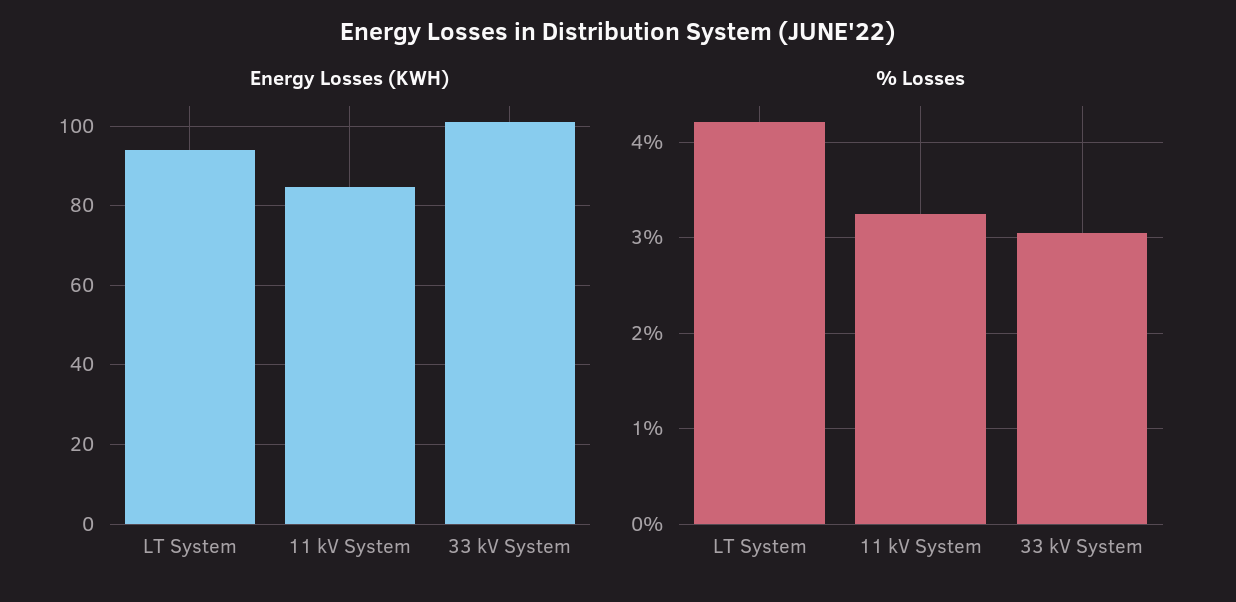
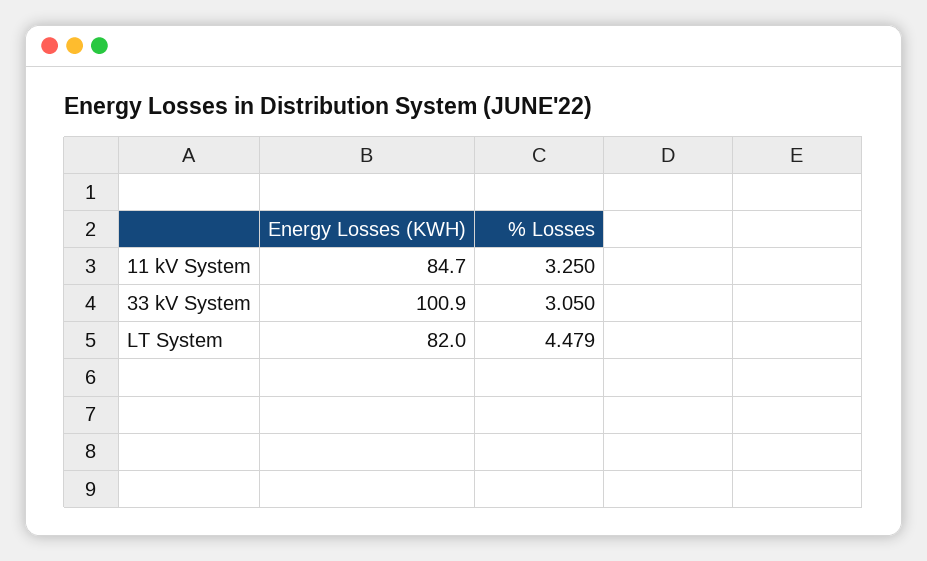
Energy Losses (KWH), LT System: 94 -> 82
% Losses, LT System: 4.2 -> 4.479

